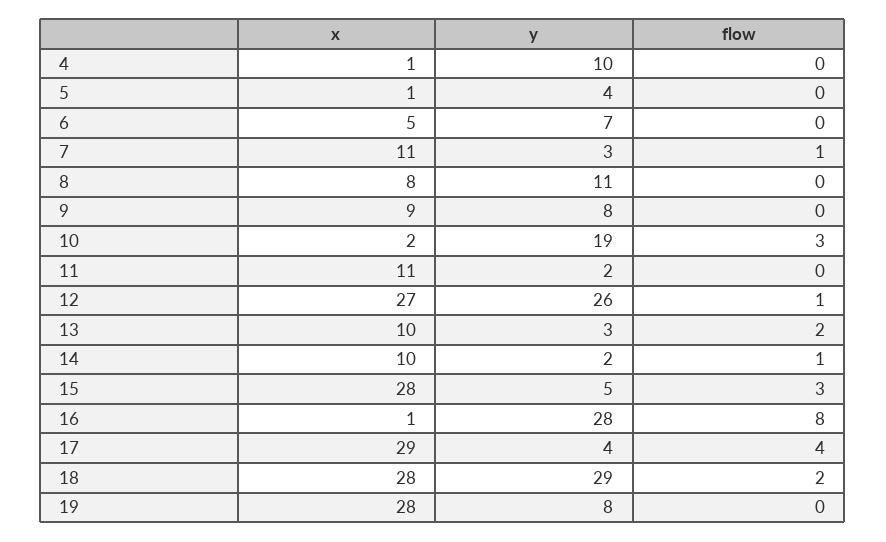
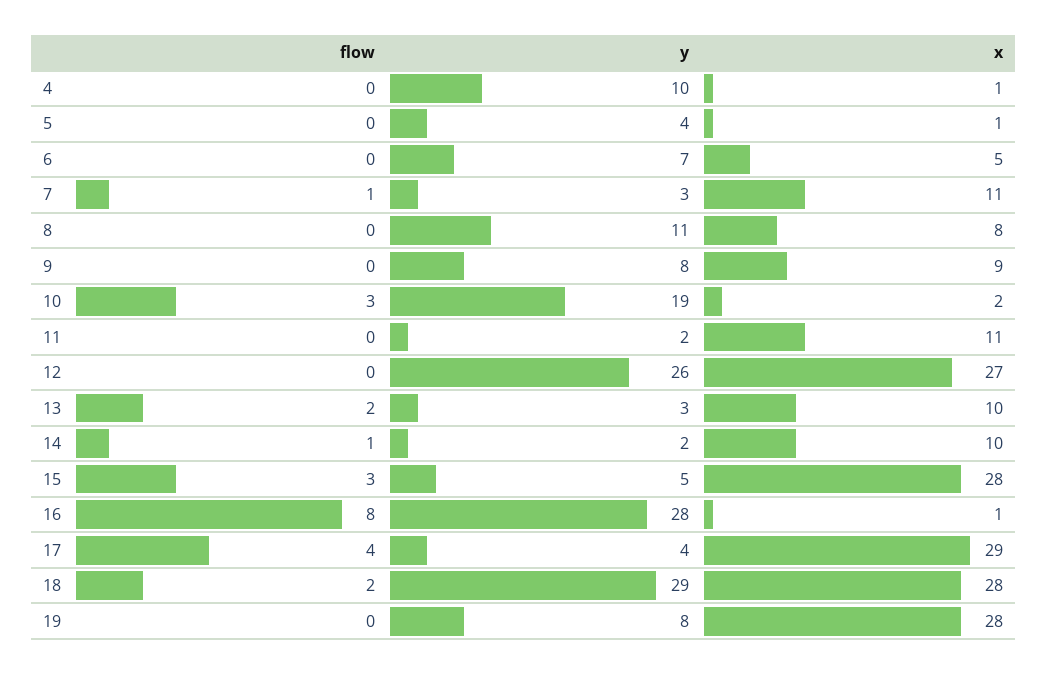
flow, 12: 1 -> 0

